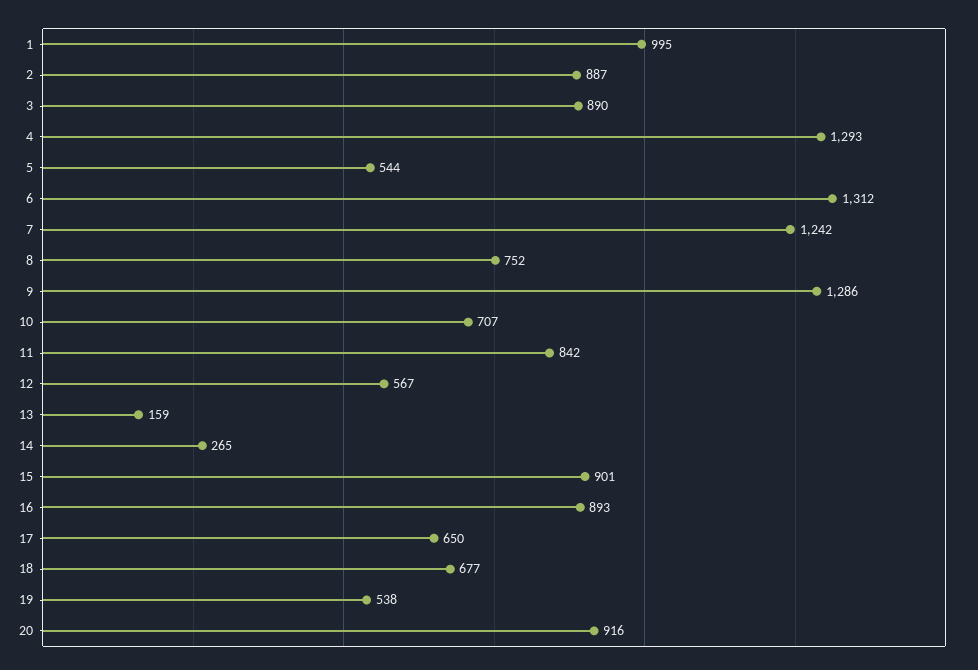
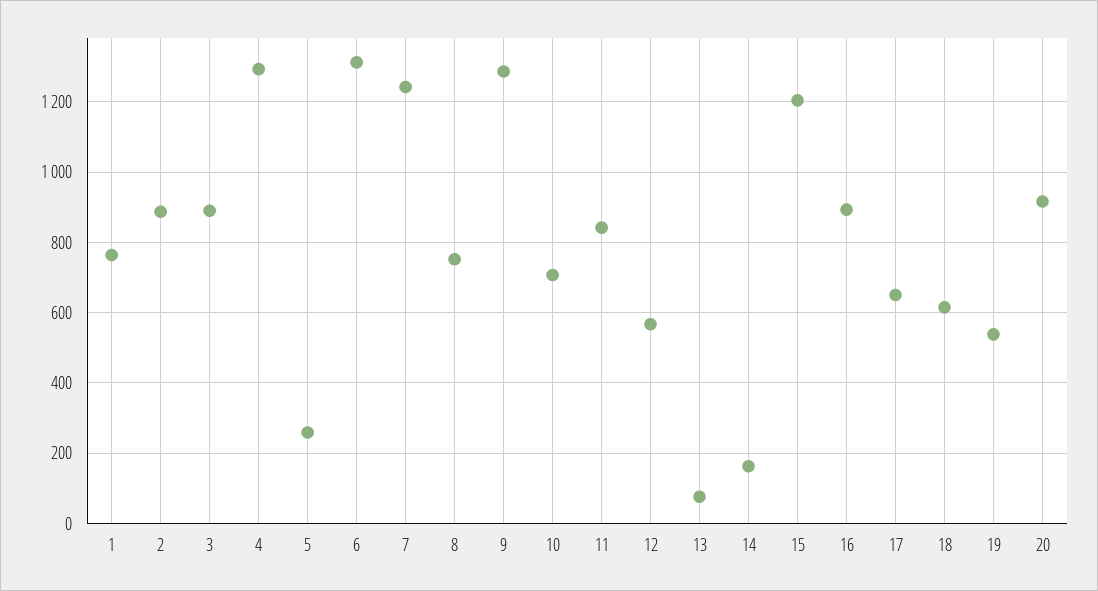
1: 995 -> 760
5: 544 -> 260
13: 159 -> 80
14: 265 -> 160
15: 901 -> 1200
18: 677 -> 620

